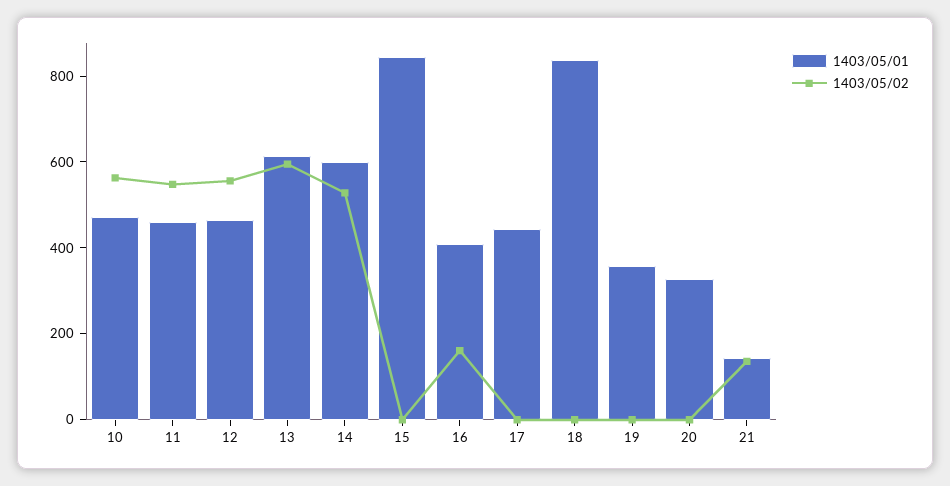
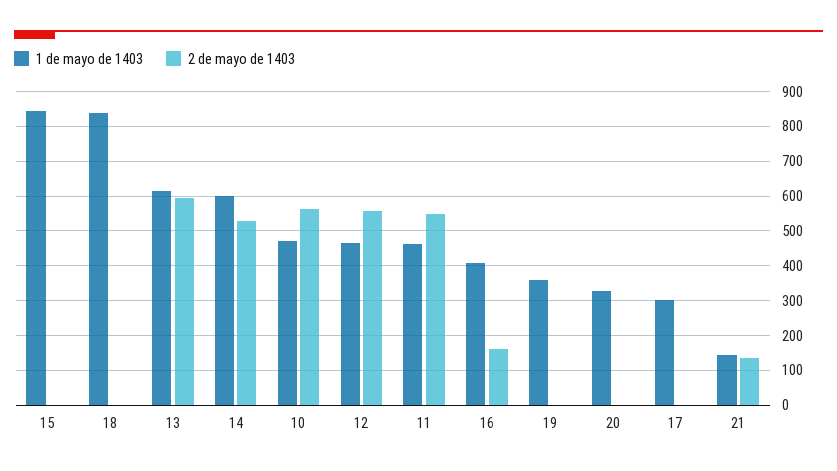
1403/05/01, 17: 450 -> 300

